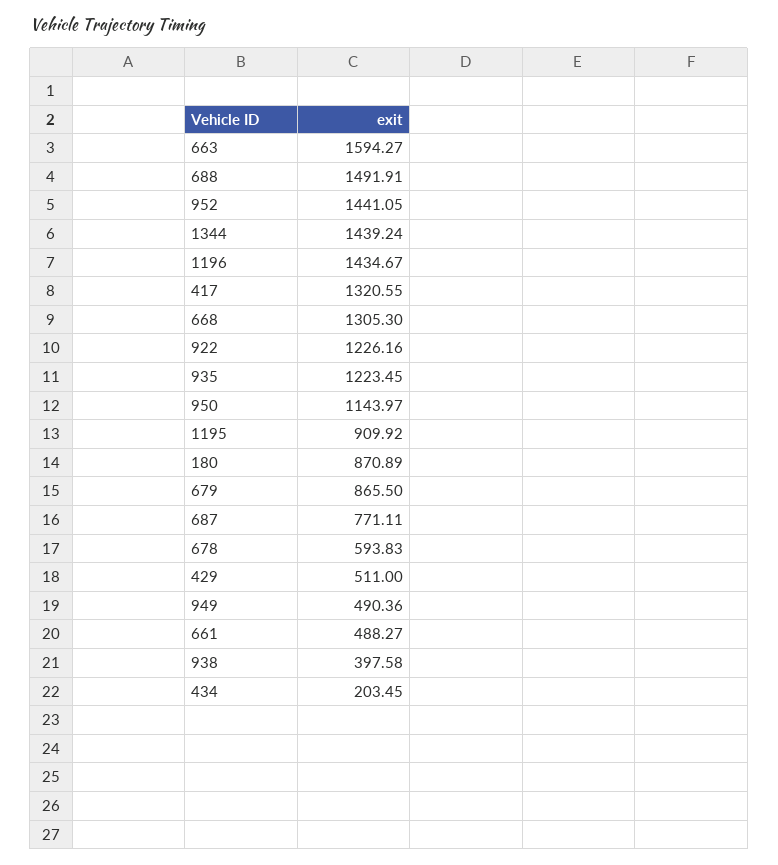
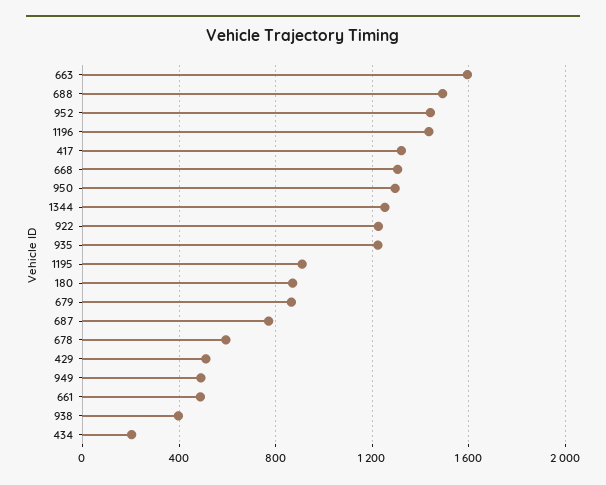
1344: 1439.24 -> 1250
950: 1143.97 -> 1300

